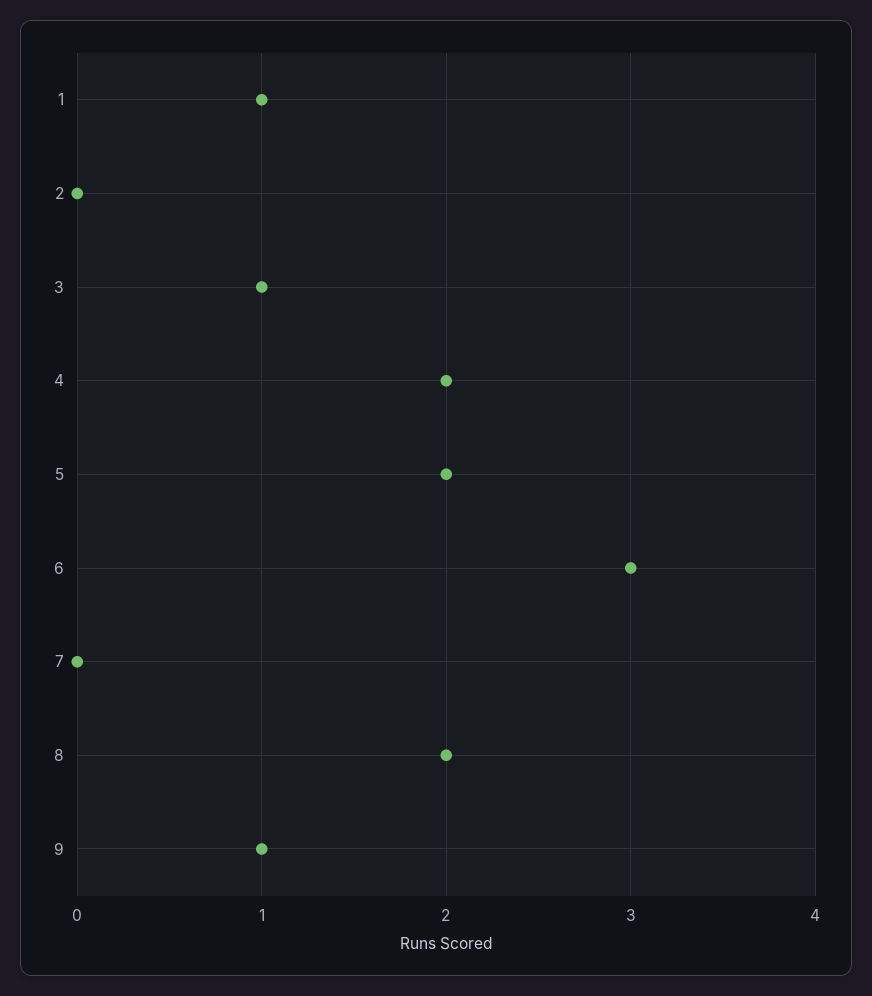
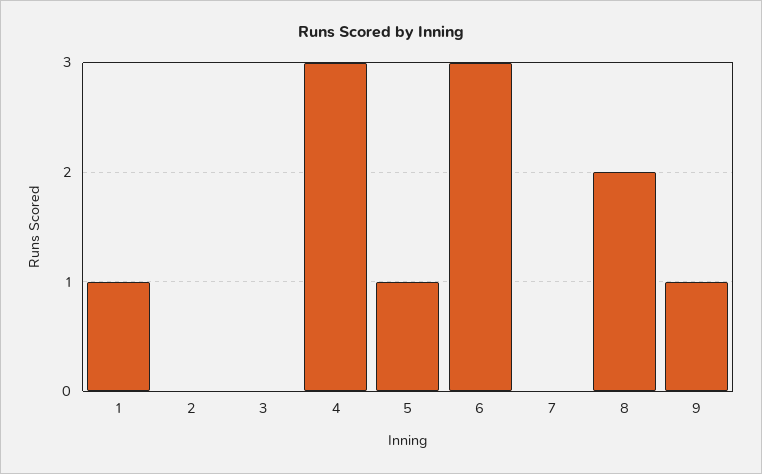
3: 1 -> 0
4: 2 -> 3
5: 2 -> 1

